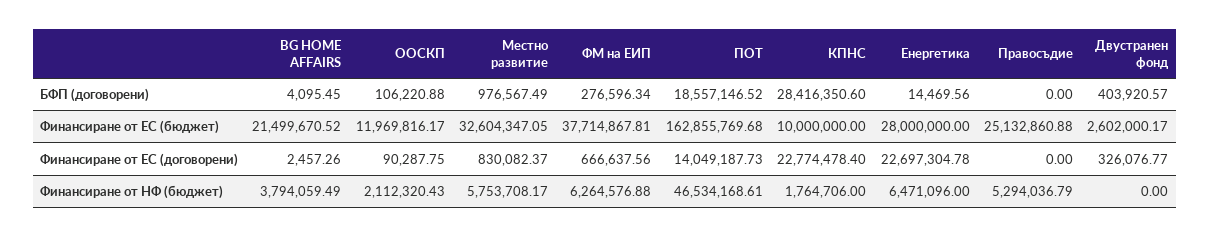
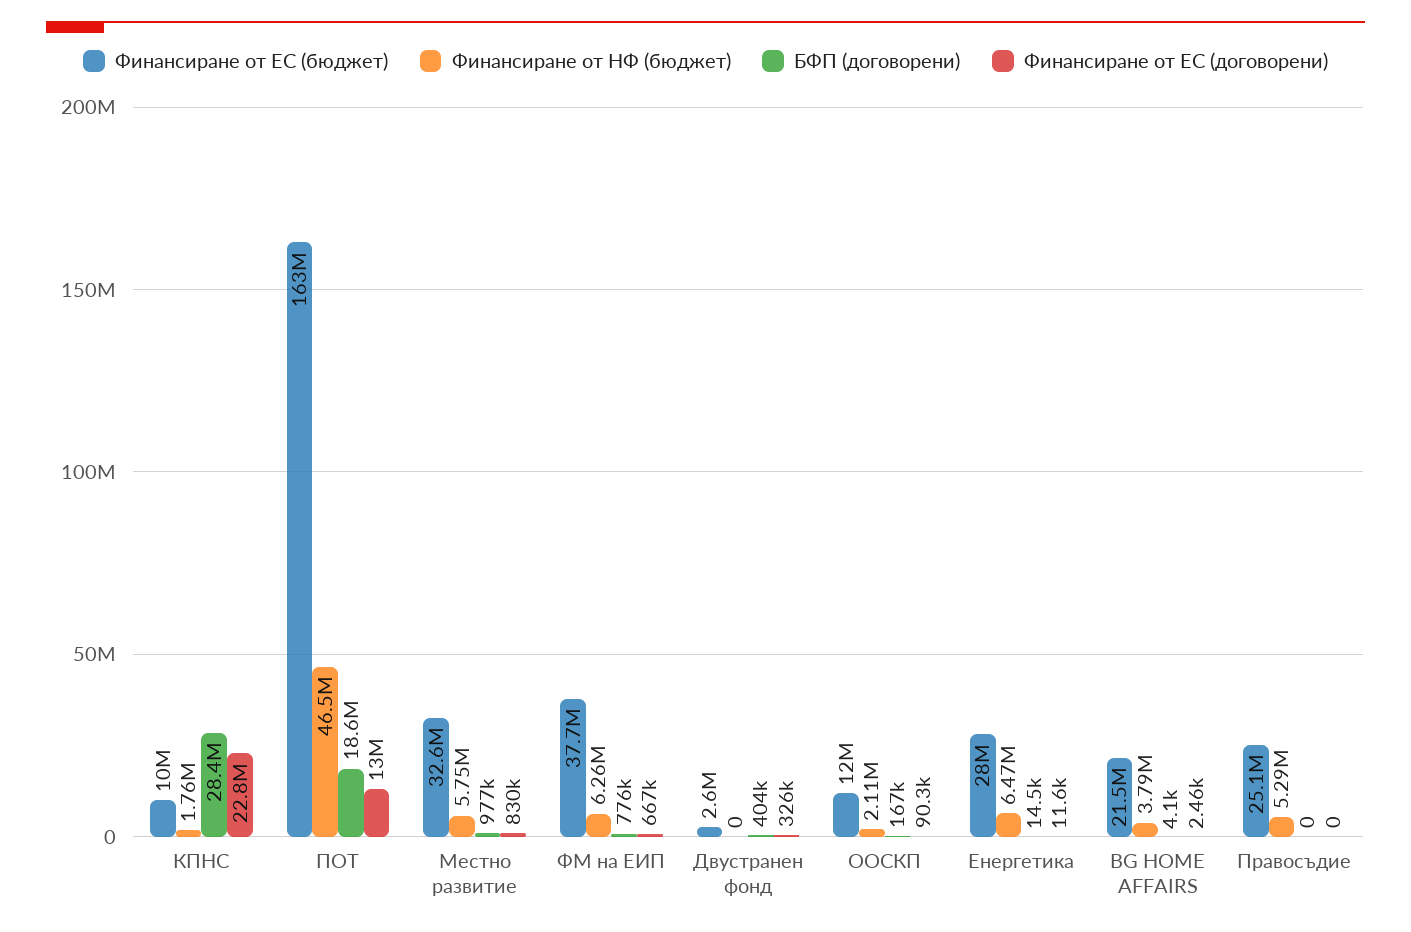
БФП (договорени), ООСКП: 106220.88 -> 167000
БФП (договорени), ФМ на ЕИП: 276596.34 -> 776000
Финансиране от ЕС (договорени), ПОТ: 14049187.73 -> 13000000
Финансиране от ЕС (договорени), Енергетика: 22697304.78 -> 11600

